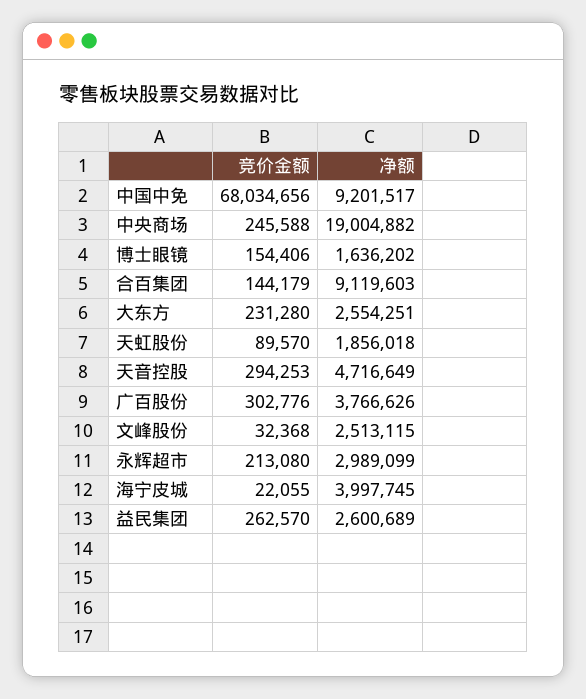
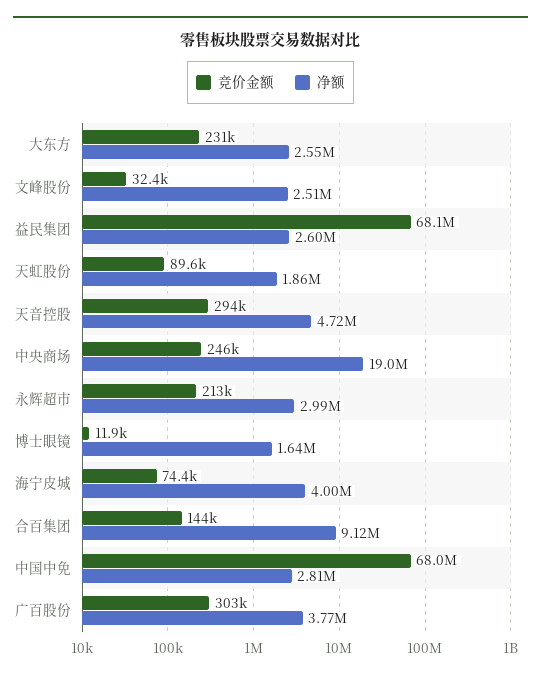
净额, 中国中免: 9201517 -> 2810000
竞价金额, 博士眼镜: 154406 -> 11900
竞价金额, 海宁皮城: 22055 -> 74400
竞价金额, 益民集团: 262570 -> 68100000

